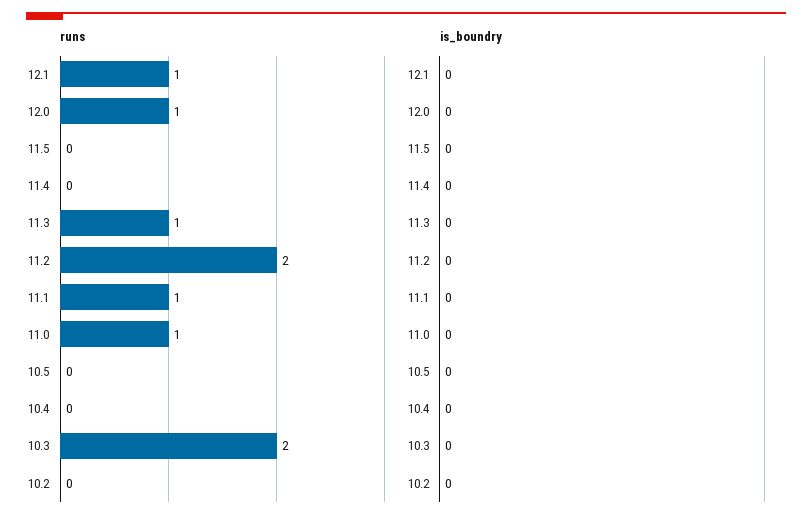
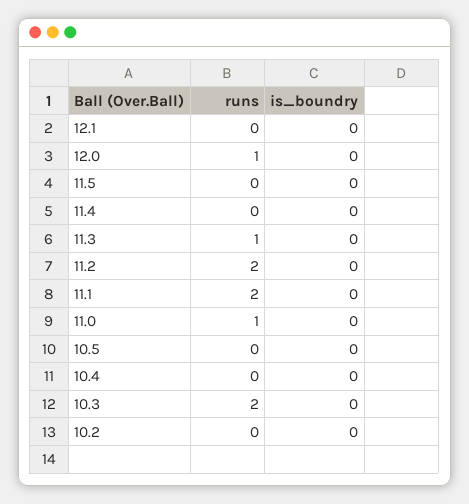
runs, 12.1: 1 -> 0
runs, 11.1: 1 -> 2

